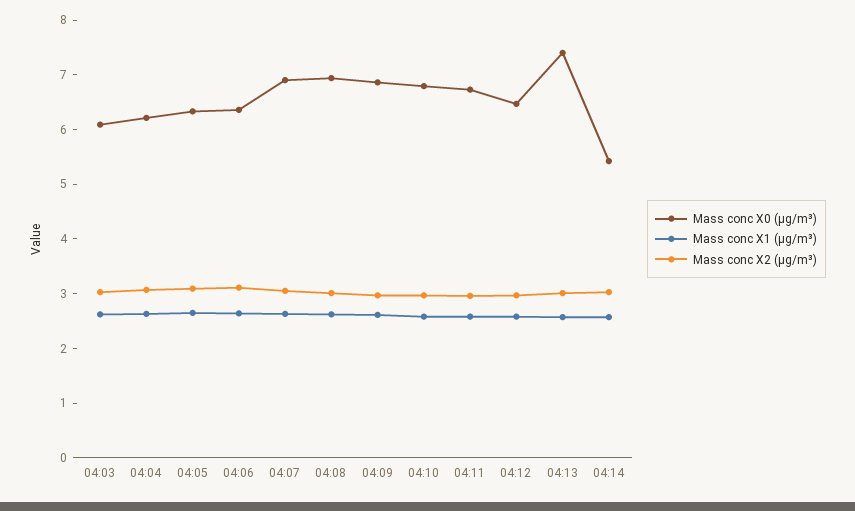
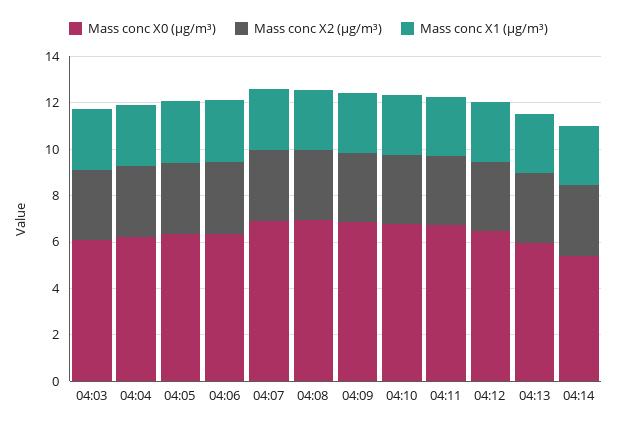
Mass conc X0 (μg/m³), 04:13: 7.4 -> 6

